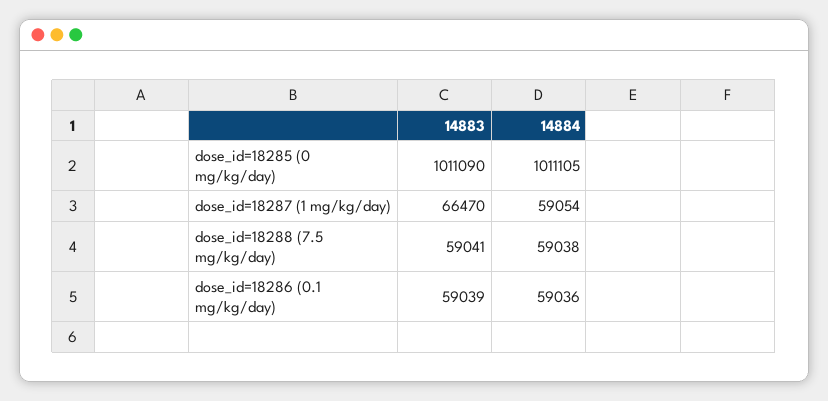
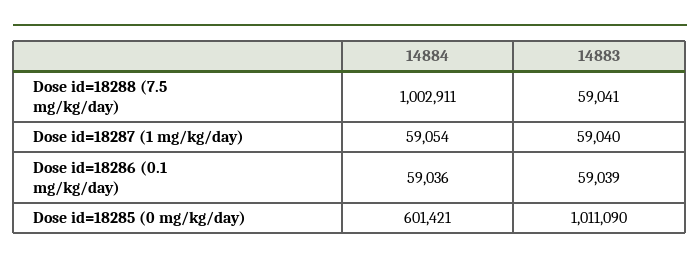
14884, dose_id=18285 (0 mg/kg/day): 1011105 -> 601421
14883, dose_id=18287 (1 mg/kg/day): 66470 -> 59040
14884, dose_id=18288 (7.5 mg/kg/day): 59038 -> 1002911

